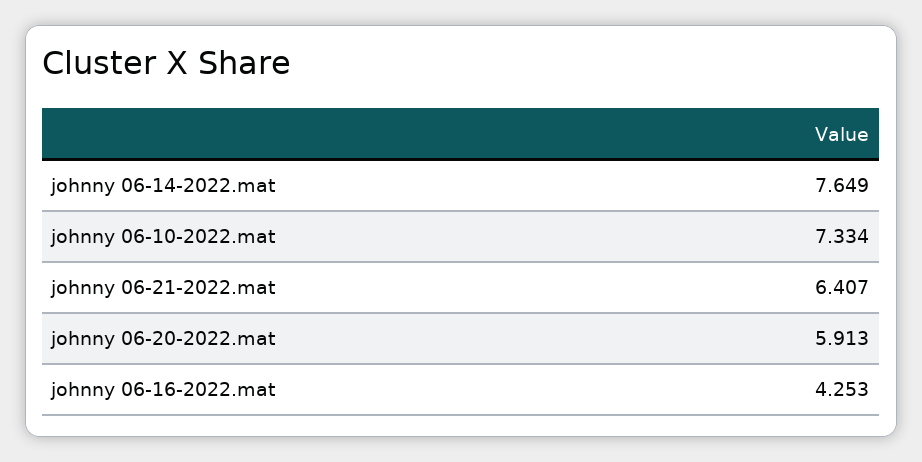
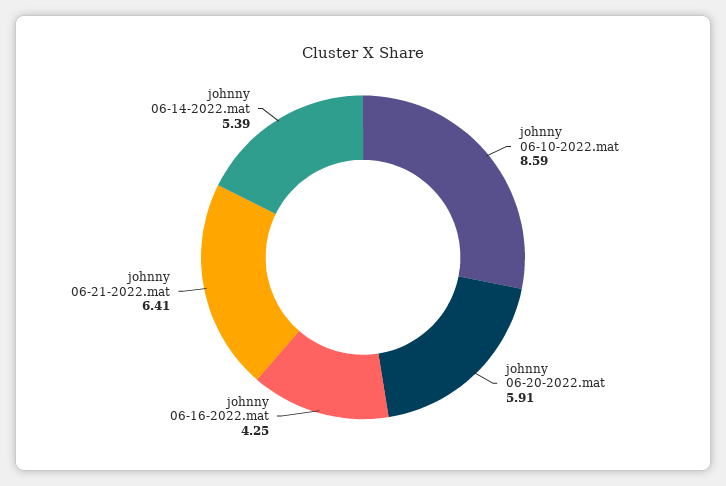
johnny 06-14-2022.mat: 7.649 -> 5.39
johnny 06-10-2022.mat: 7.334 -> 8.59

